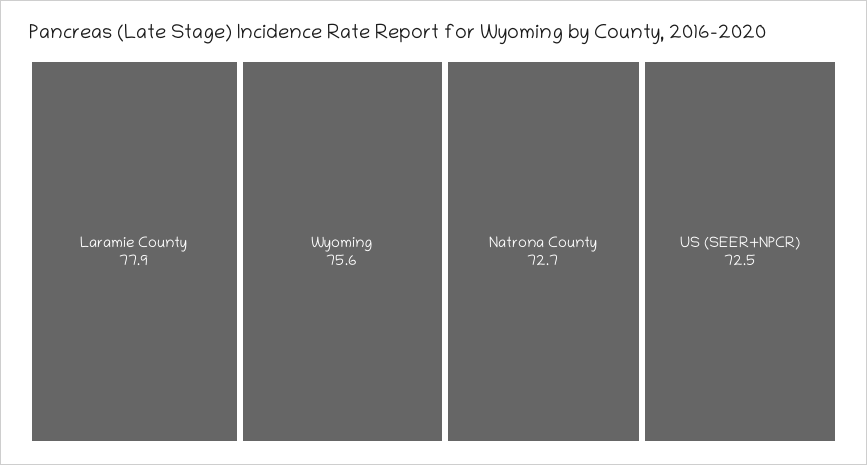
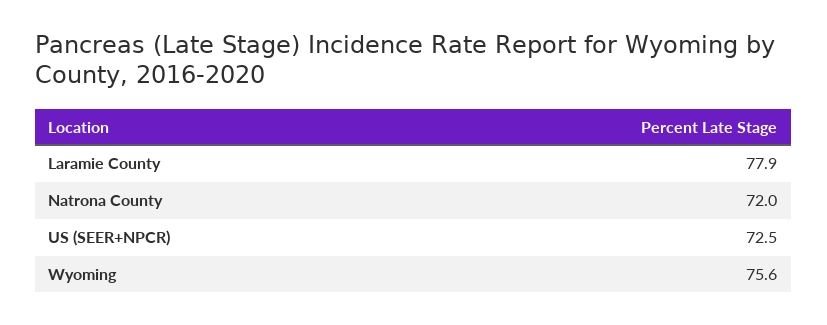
Natrona County: 72.7 -> 72

